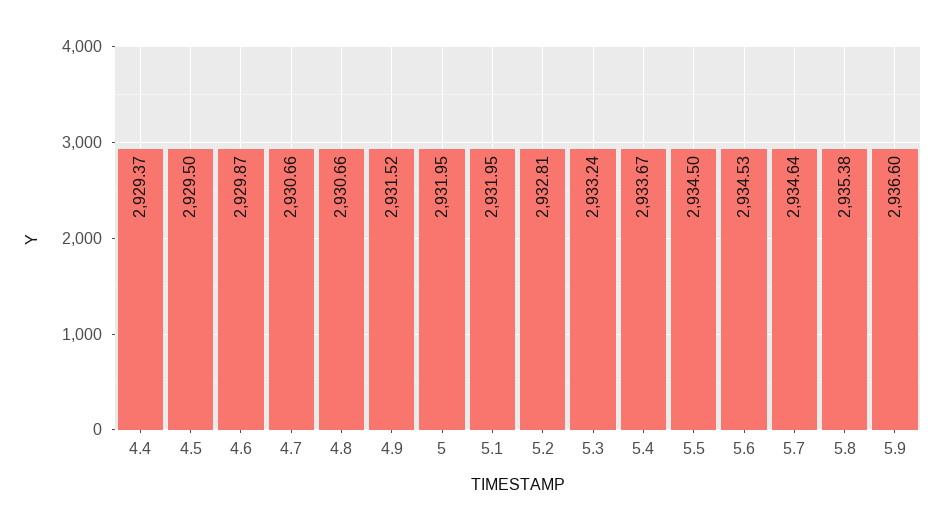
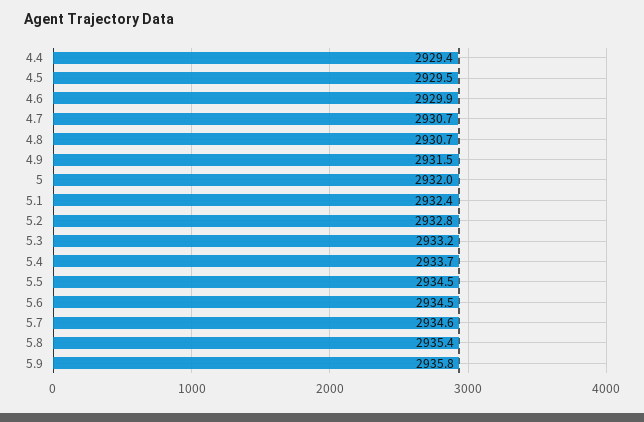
5.1: 2931.95 -> 2932.4
5.9: 2936.6 -> 2935.8

